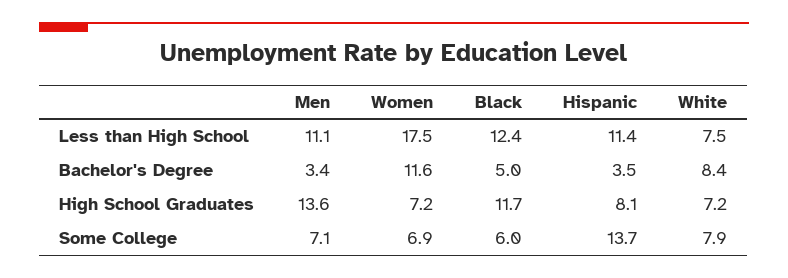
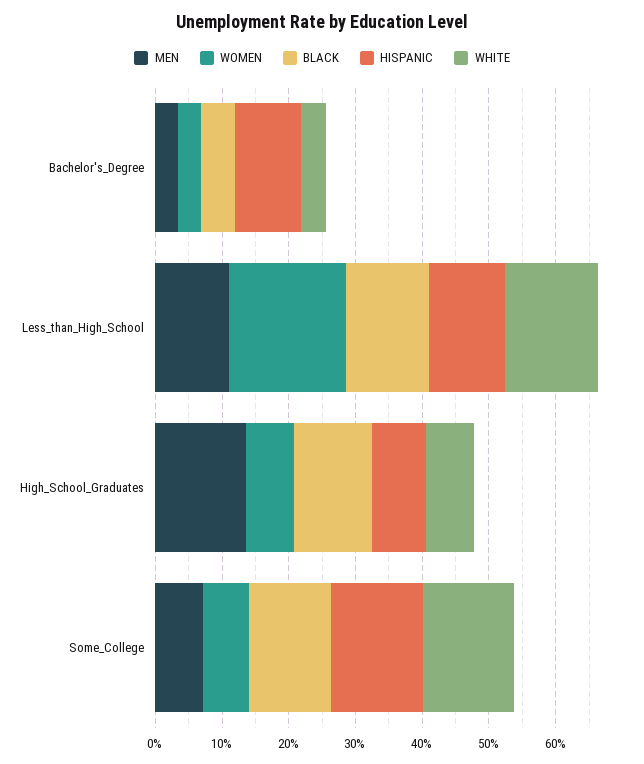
White, Less than High School: 7.5 -> 14
Women, Bachelor's Degree: 11.6 -> 4
Hispanic, Bachelor's Degree: 3.5 -> 10
White, Bachelor's Degree: 8.4 -> 4
Black, Some College: 6 -> 12
White, Some College: 7.9 -> 14

